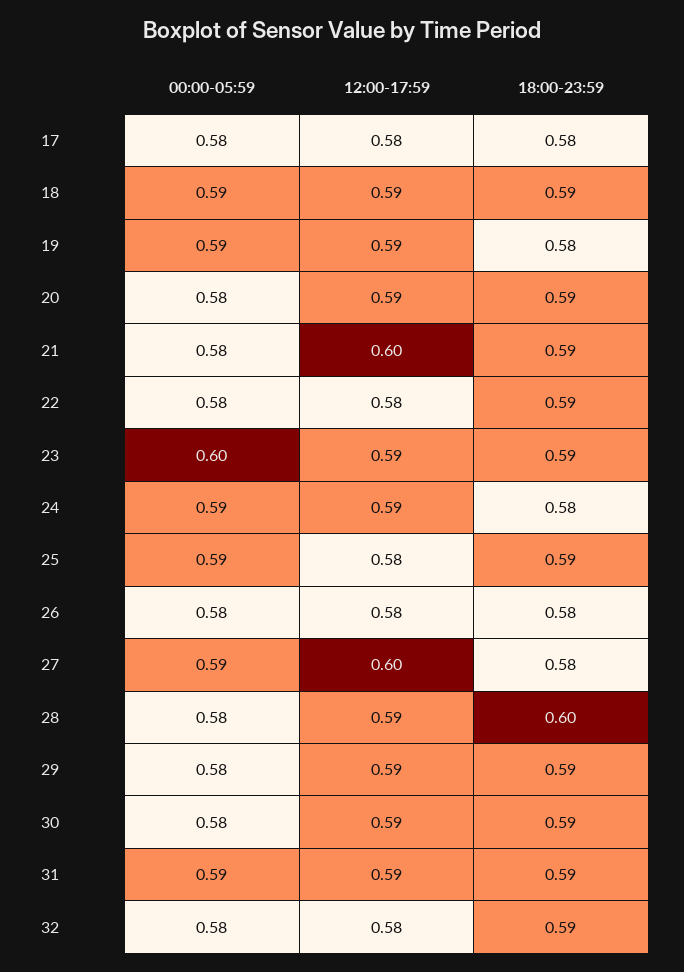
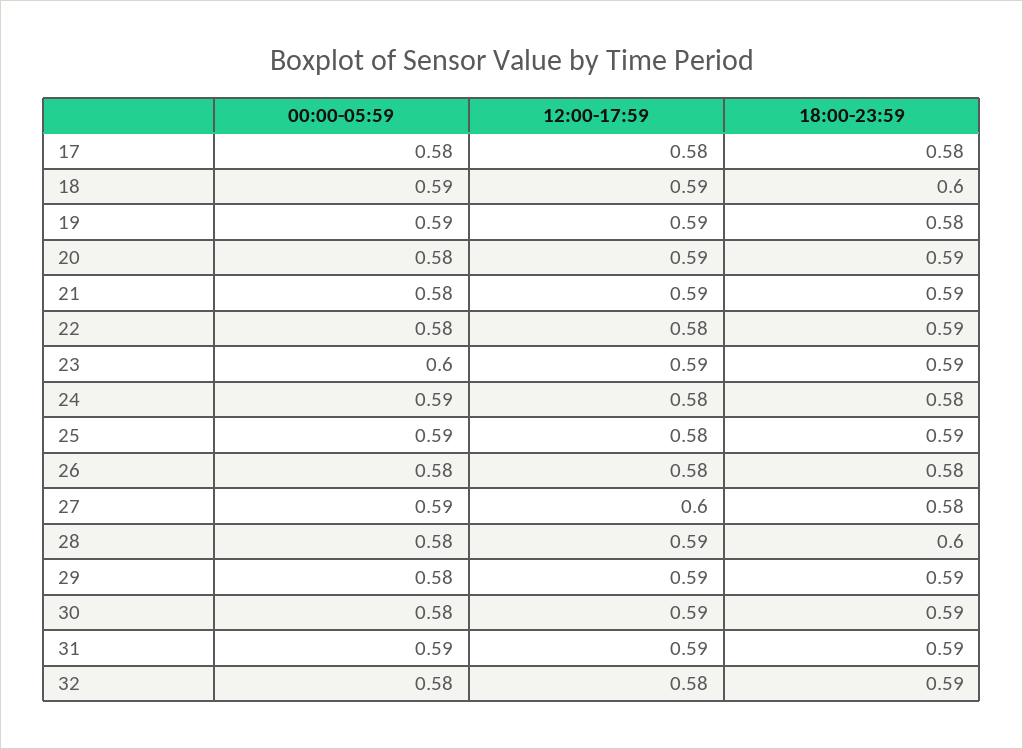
18:00-23:59, 18: 0.59 -> 0.6
12:00-17:59, 21: 0.6 -> 0.59
12:00-17:59, 24: 0.59 -> 0.58

